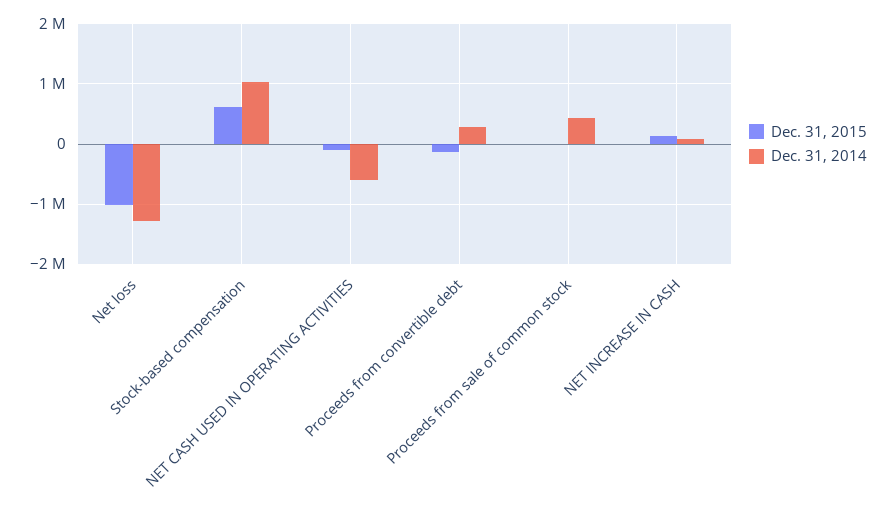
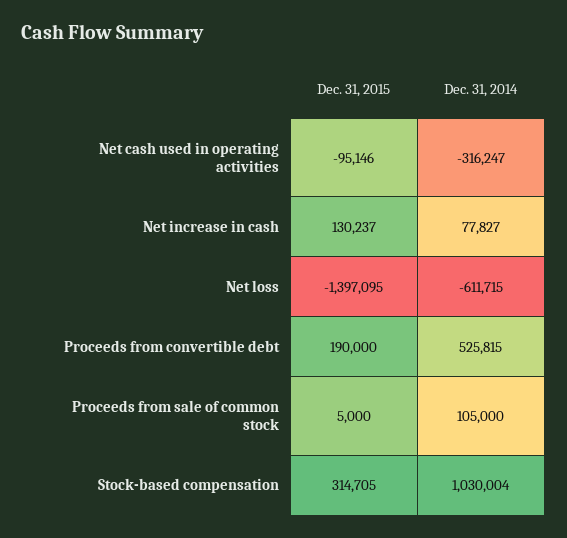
Dec. 31, 2015, Net loss: -1000000 -> -1397095
Dec. 31, 2014, Net loss: -1300000 -> -611715
Dec. 31, 2015, Stock-based compensation: 600000 -> 314705
Dec. 31, 2014, NET CASH USED IN OPERATING ACTIVITIES: -600000 -> -316247
Dec. 31, 2015, Proceeds from convertible debt: -100000 -> 190000
Dec. 31, 2014, Proceeds from convertible debt: 300000 -> 525815
Dec. 31, 2014, Proceeds from sale of common stock: 400000 -> 105000

